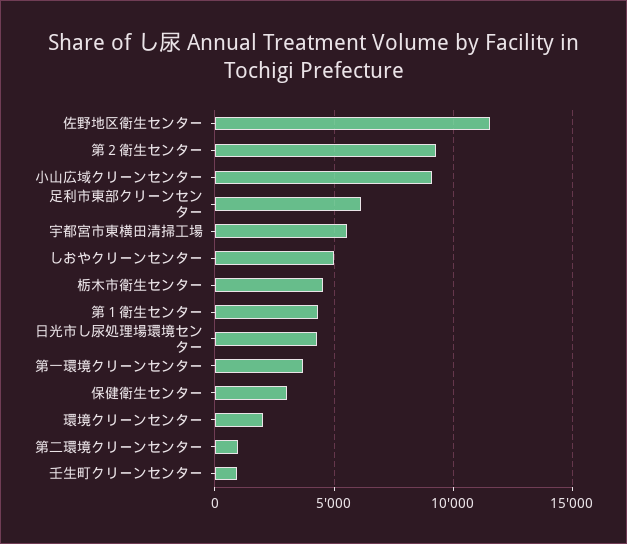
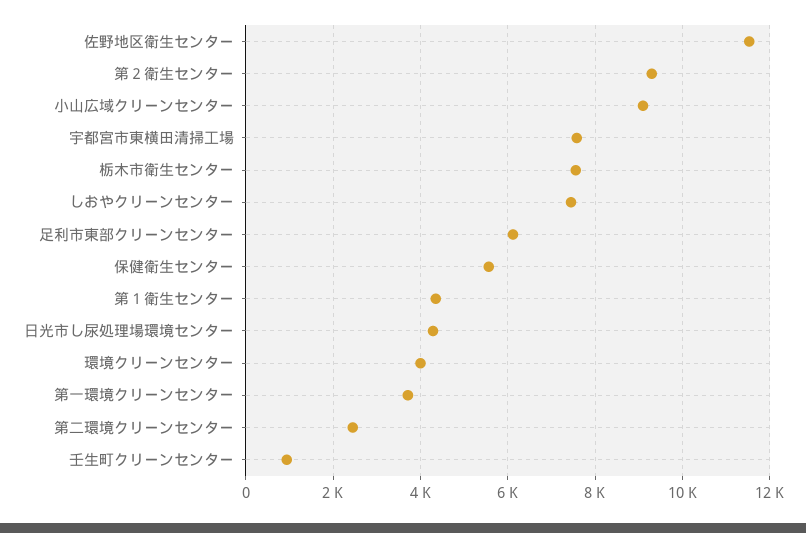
宇都宮市東横田清掃工場: 5500 -> 7600
しおやクリーンセンター: 5000 -> 7400
栃木市衛生センター: 4500 -> 7600
保健衛生センター: 3000 -> 5600
環境クリーンセンター: 2000 -> 4000
第二環境クリーンセンター: 1000 -> 2400

